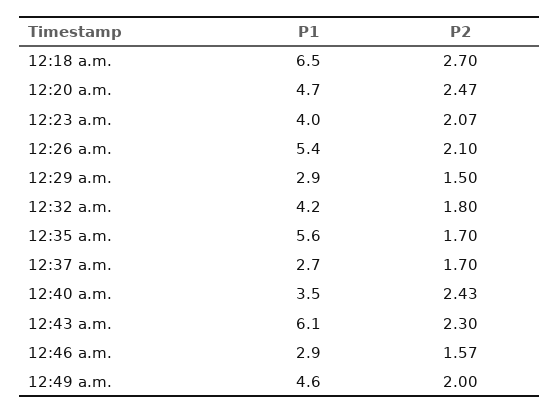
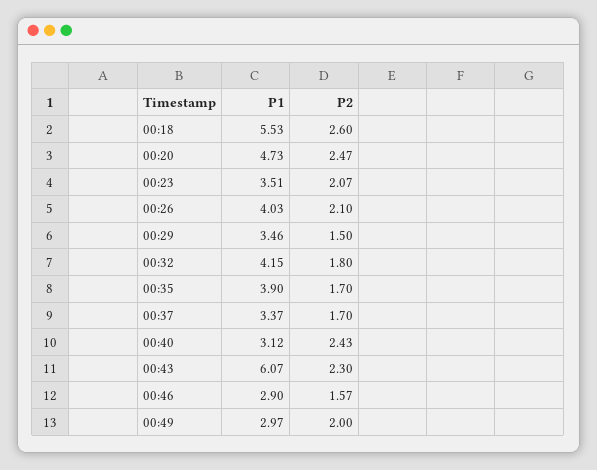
P1, 12:18 a.m.: 6.5 -> 5.53
P2, 12:18 a.m.: 2.7 -> 2.6
P1, 12:23 a.m.: 4 -> 3.51
P1, 12:26 a.m.: 5.4 -> 4.03
P1, 12:29 a.m.: 2.9 -> 3.46
P1, 12:35 a.m.: 5.6 -> 3.9
P1, 12:37 a.m.: 2.7 -> 3.37
P1, 12:40 a.m.: 3.5 -> 3.12
P1, 12:49 a.m.: 4.6 -> 2.97

